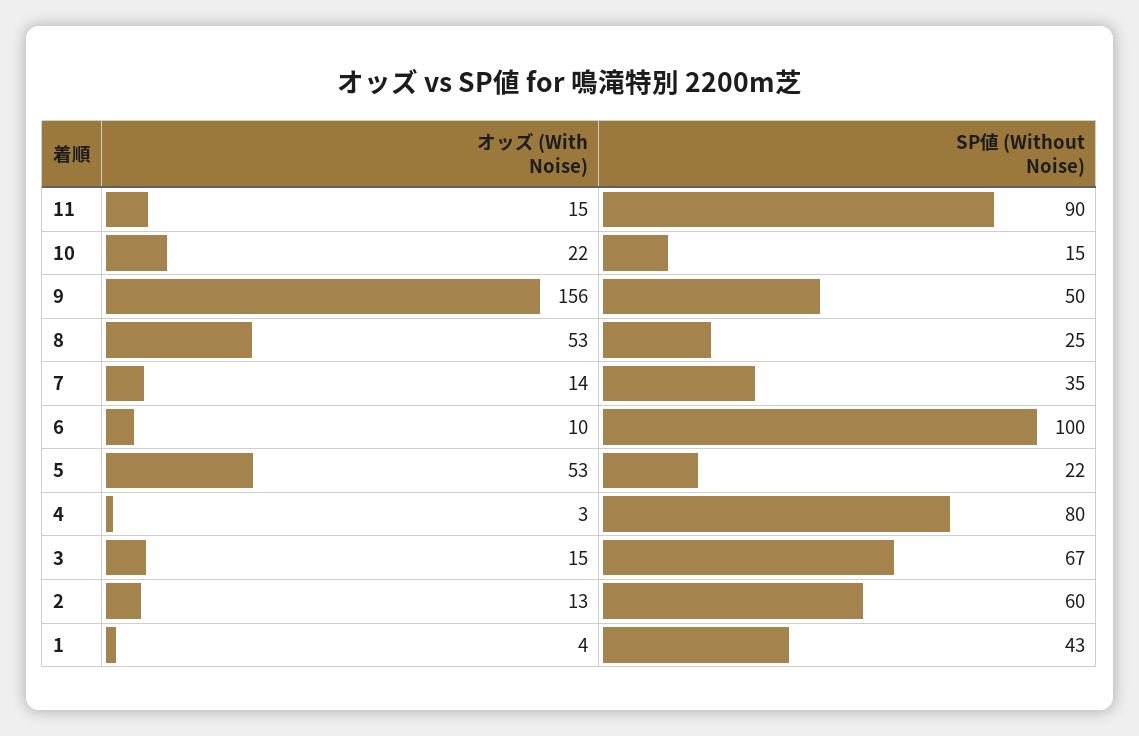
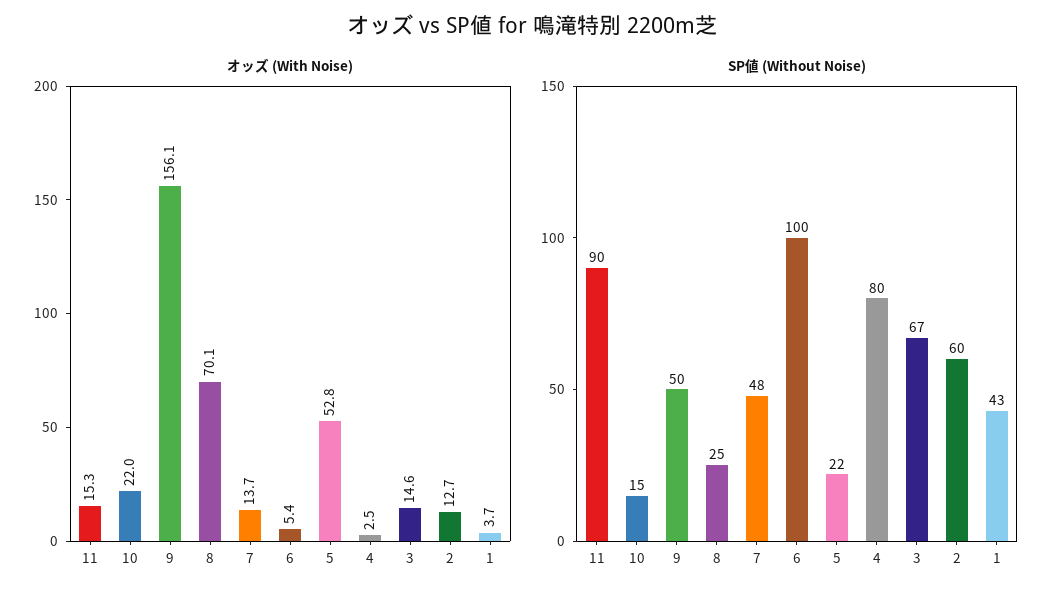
オッズ (With Noise), 8: 53 -> 70.1
SP値 (Without Noise), 7: 35 -> 48
オッズ (With Noise), 6: 10 -> 5.4

